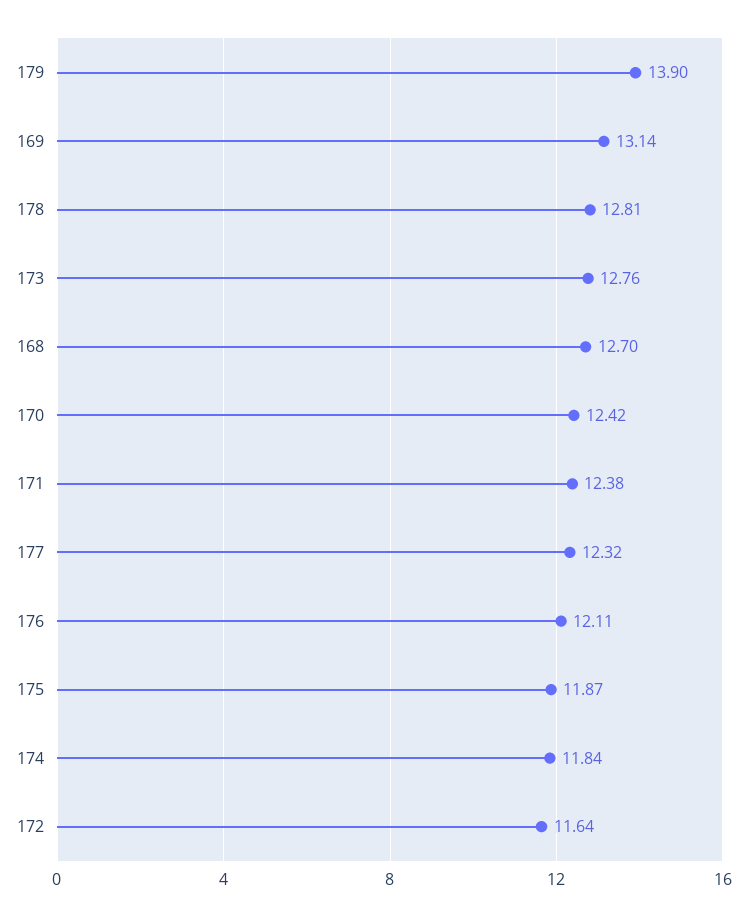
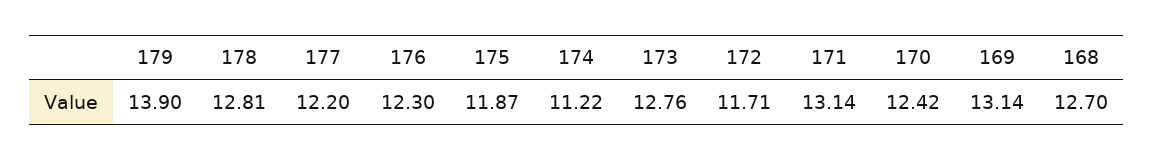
171: 12.38 -> 13.14
177: 12.32 -> 12.2
176: 12.11 -> 12.3
174: 11.84 -> 11.22
172: 11.64 -> 11.71

